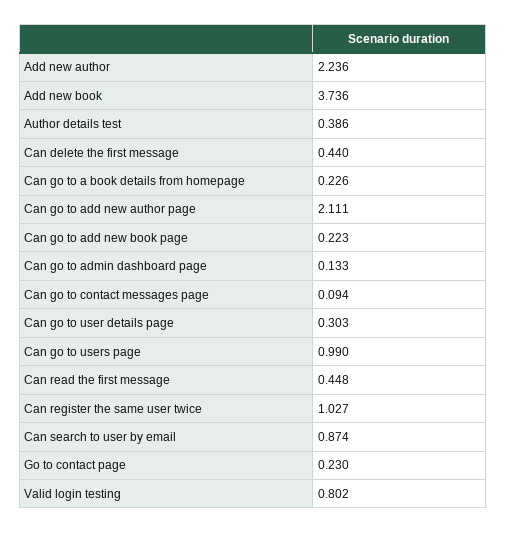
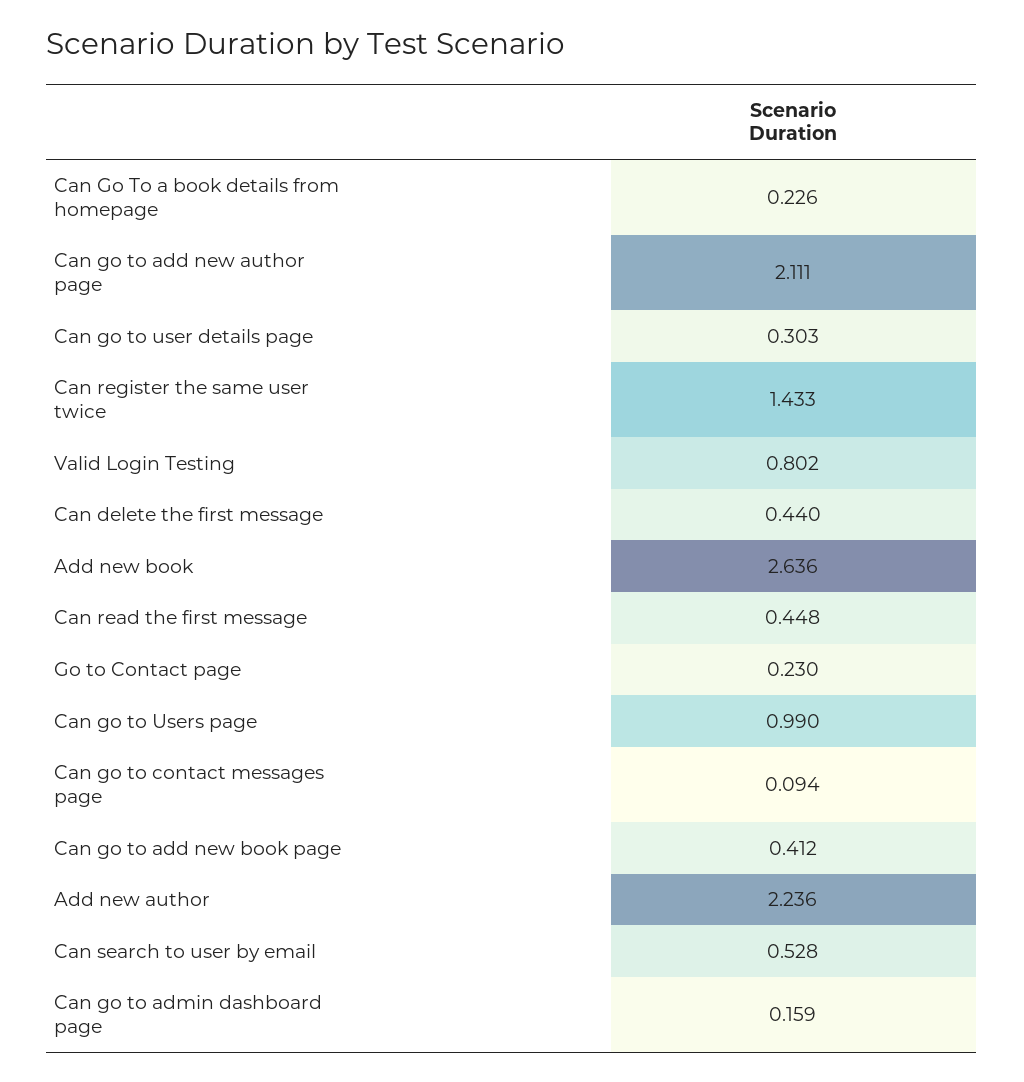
Add new book: 3.736 -> 2.636
Author details test: 0.386 -> none
Can go to add new book page: 0.223 -> 0.412
Can go to admin dashboard page: 0.133 -> 0.159
Can register the same user twice: 1.027 -> 1.433
Can search to user by email: 0.874 -> 0.528

